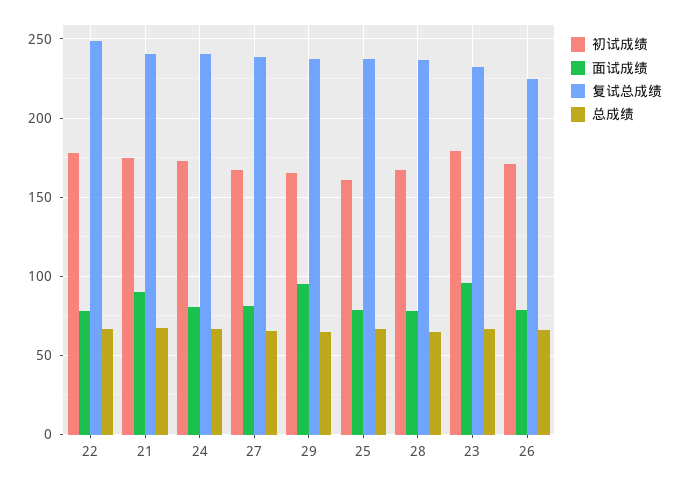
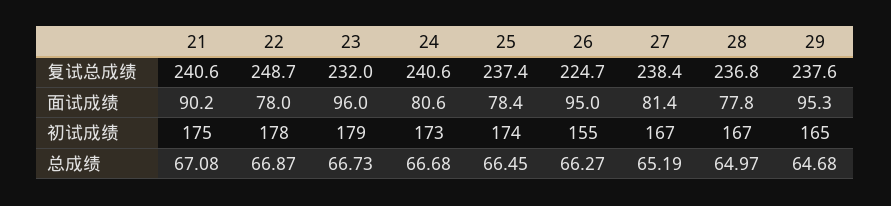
初试成绩, 25: 160 -> 174
初试成绩, 26: 170 -> 155
面试成绩, 26: 80 -> 95

